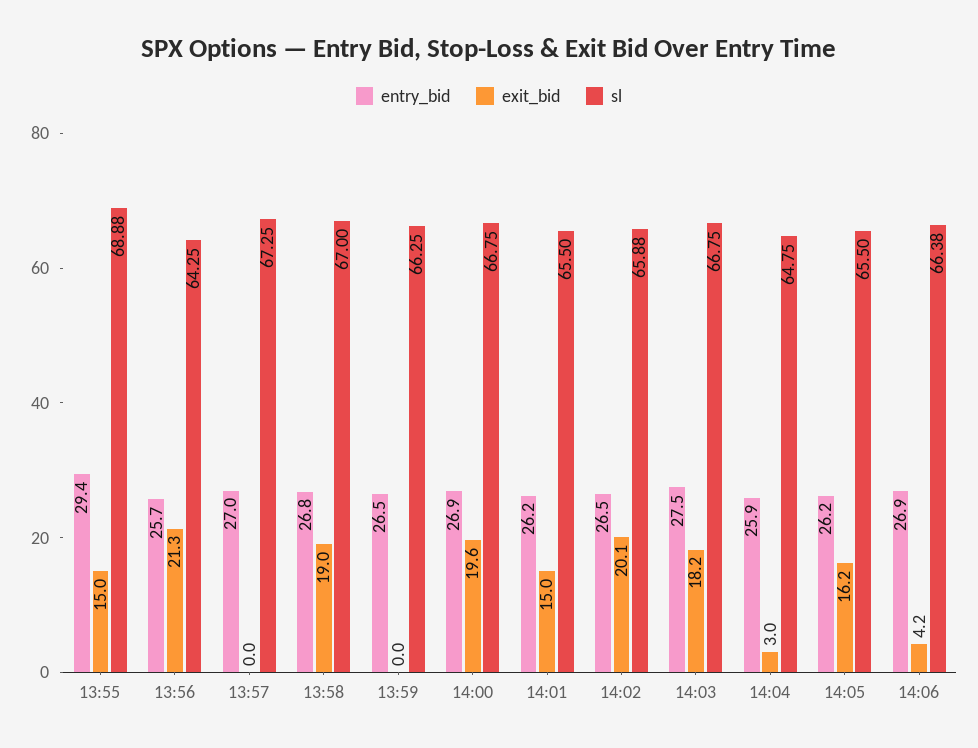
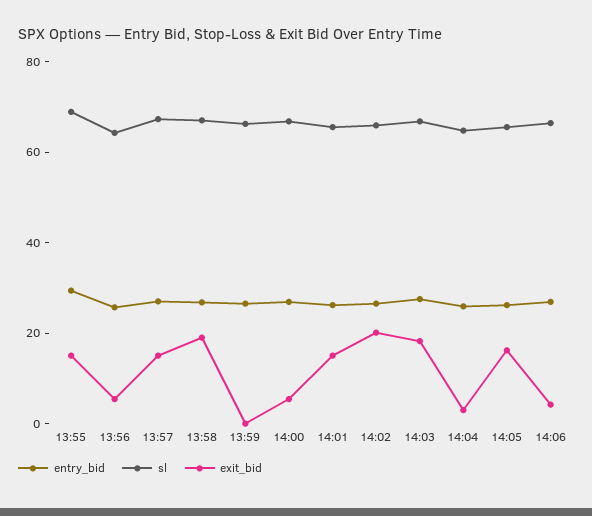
exit_bid, 13:56: 21.3 -> 5
exit_bid, 13:57: 0 -> 15
exit_bid, 14:00: 19.6 -> 5

